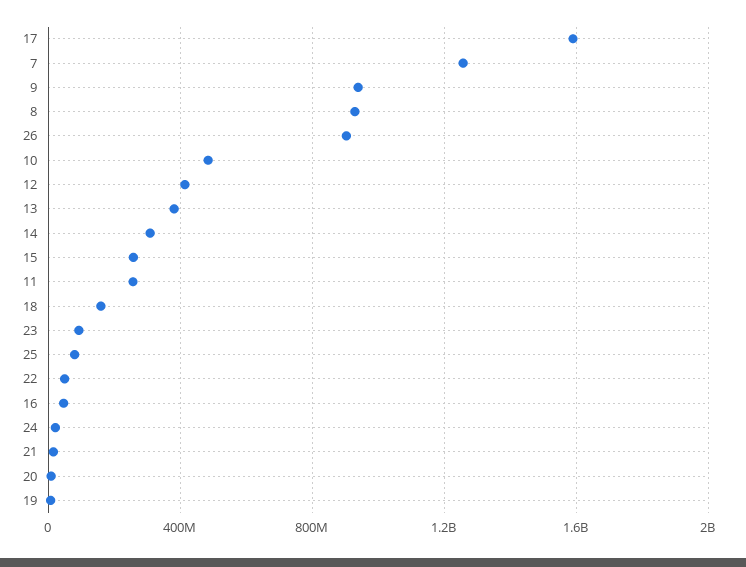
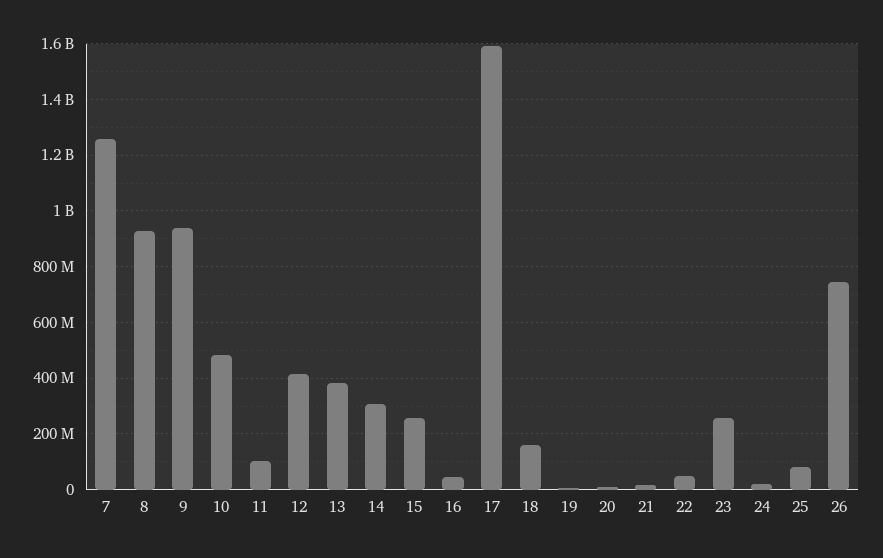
26: 900000000 -> 750000000
11: 250000000 -> 100000000
23: 100000000 -> 250000000

